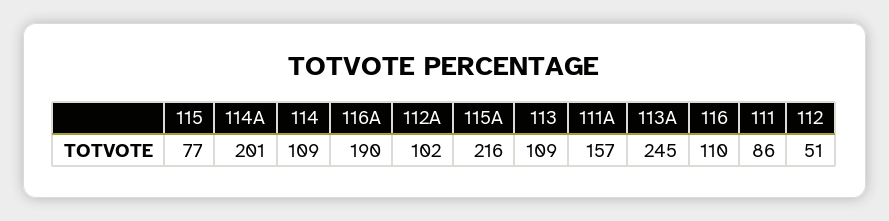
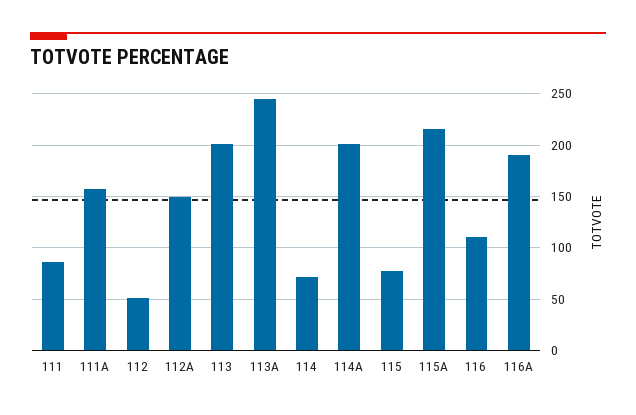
114: 109 -> 70
112A: 102 -> 150
113: 109 -> 200

